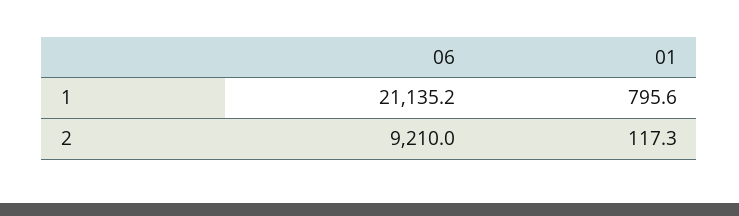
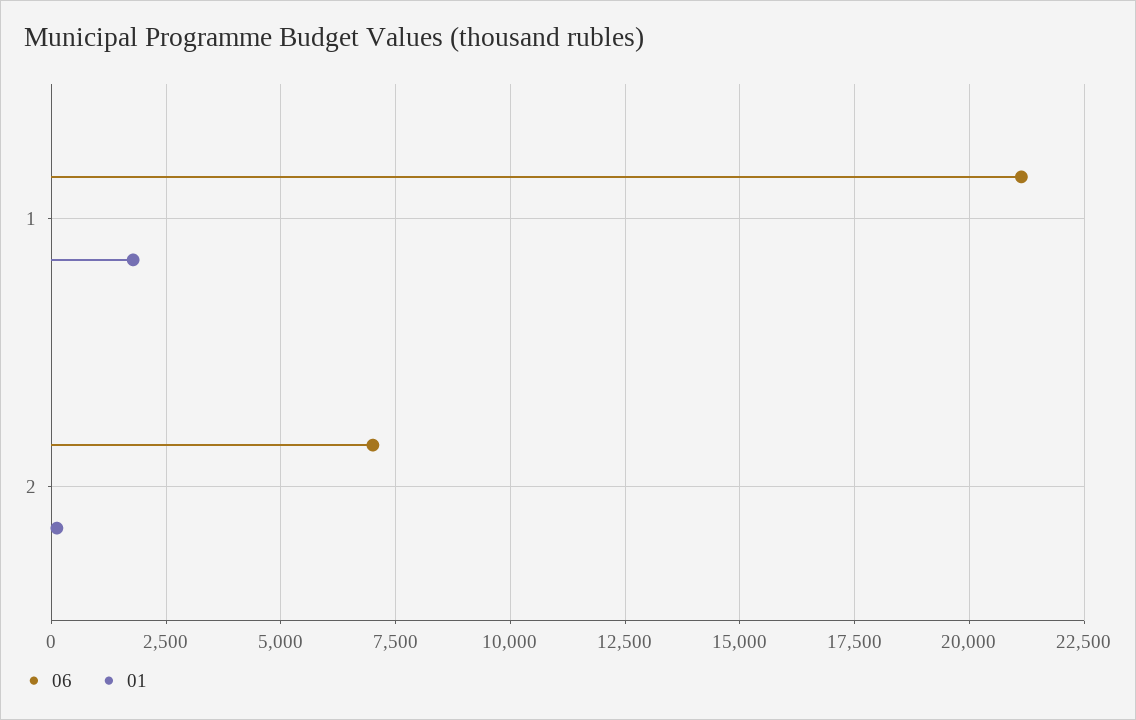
01, 1: 795.6 -> 1750
06, 2: 9210 -> 7000

